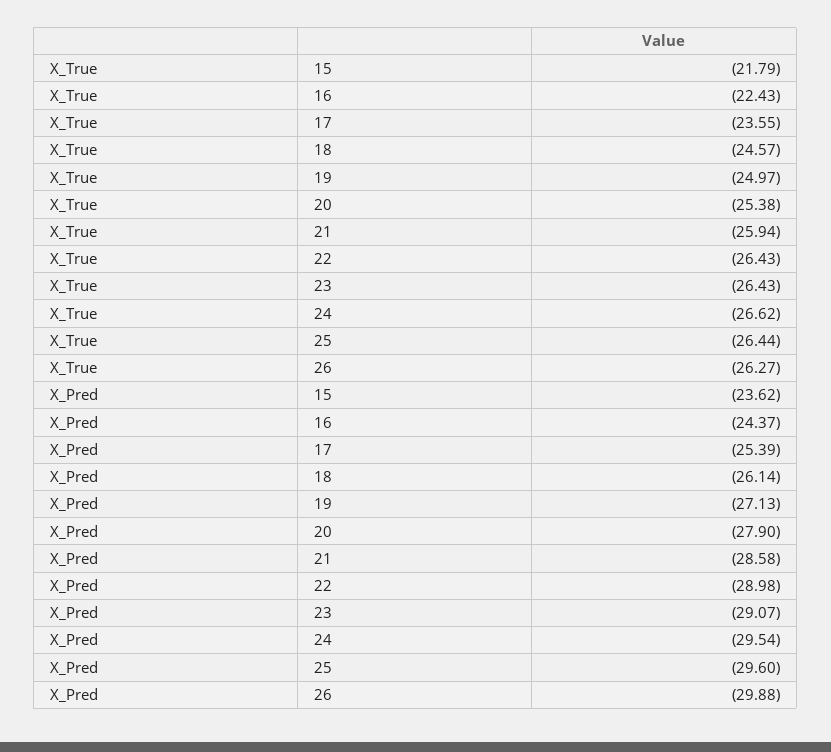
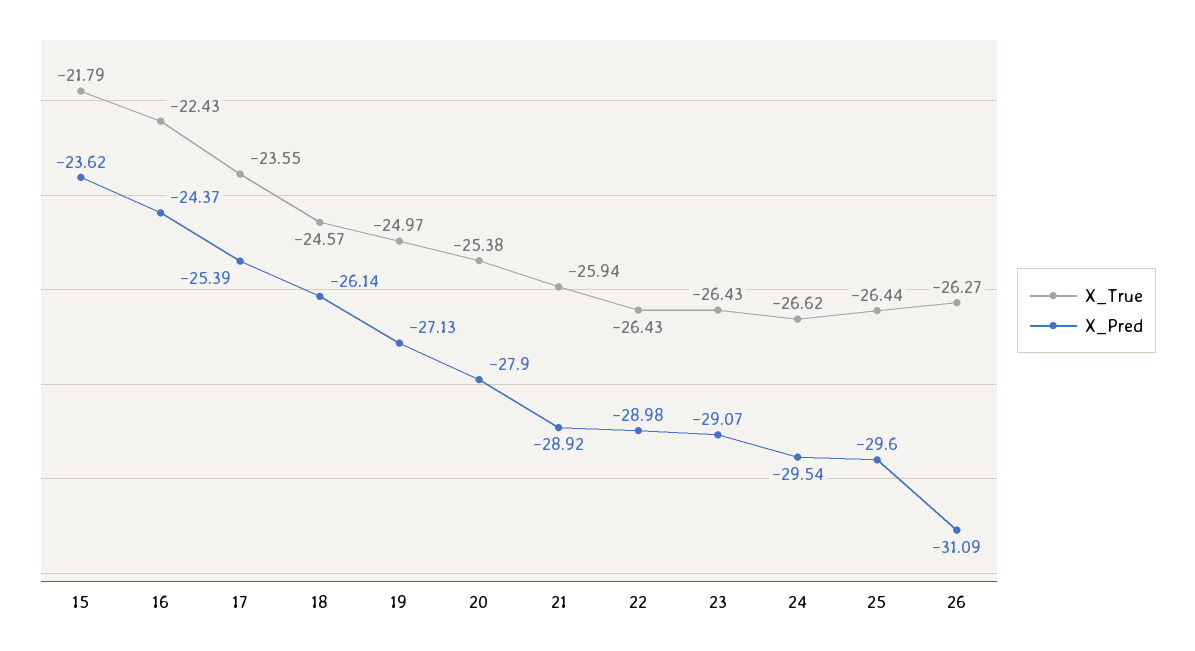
X_Pred, 21: -28.58 -> -28.92
X_Pred, 26: -29.88 -> -31.09

